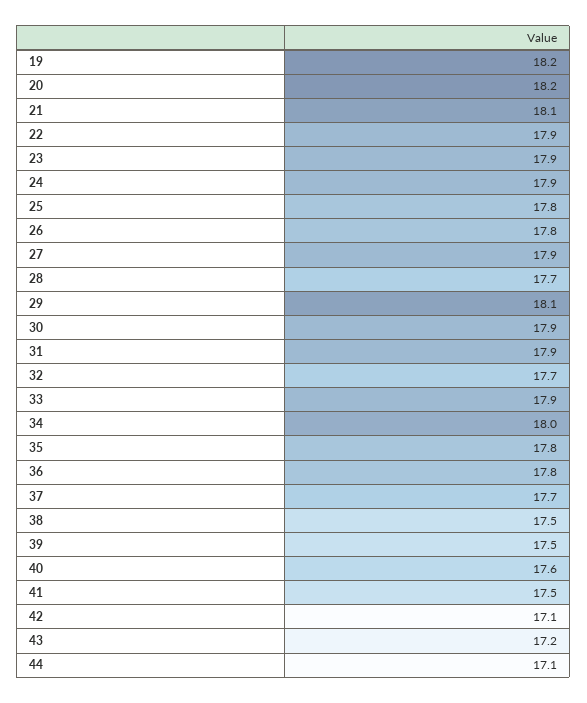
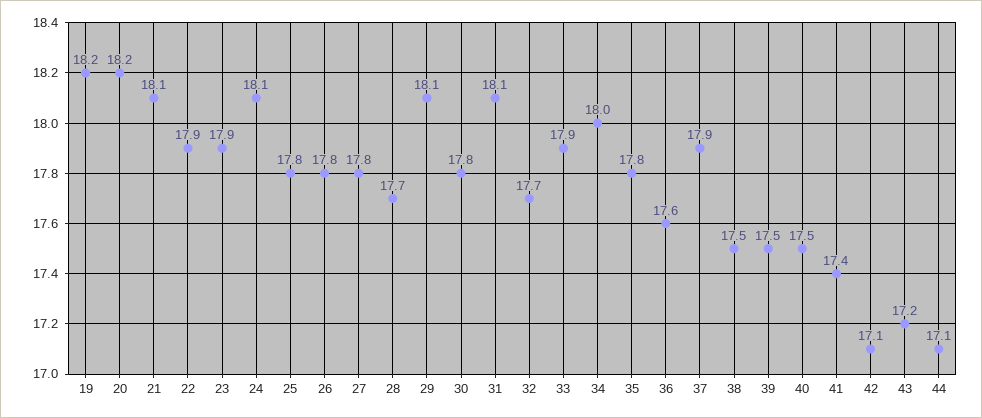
24: 17.9 -> 18.1
27: 17.9 -> 17.8
30: 17.9 -> 17.8
31: 17.9 -> 18.1
36: 17.8 -> 17.6
37: 17.7 -> 17.9
40: 17.6 -> 17.5
41: 17.5 -> 17.4

